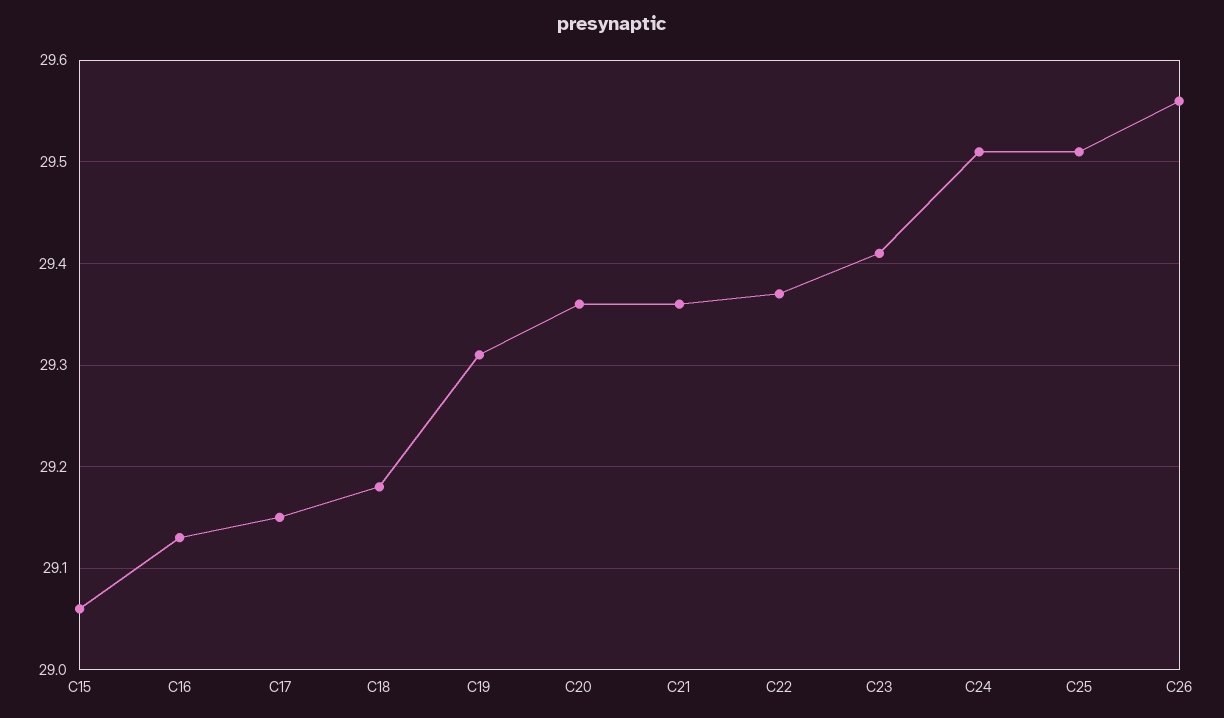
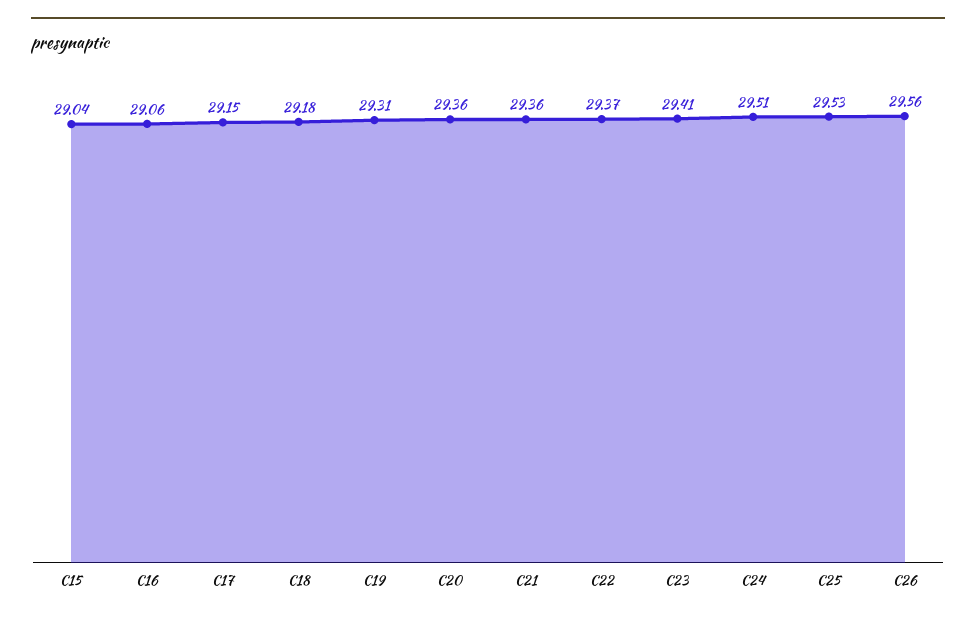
C15: 29.06 -> 29.04
C16: 29.13 -> 29.06
C25: 29.51 -> 29.53

